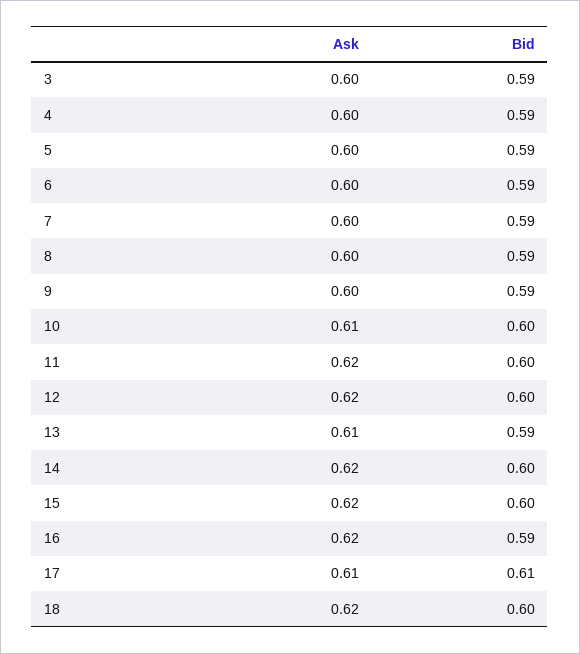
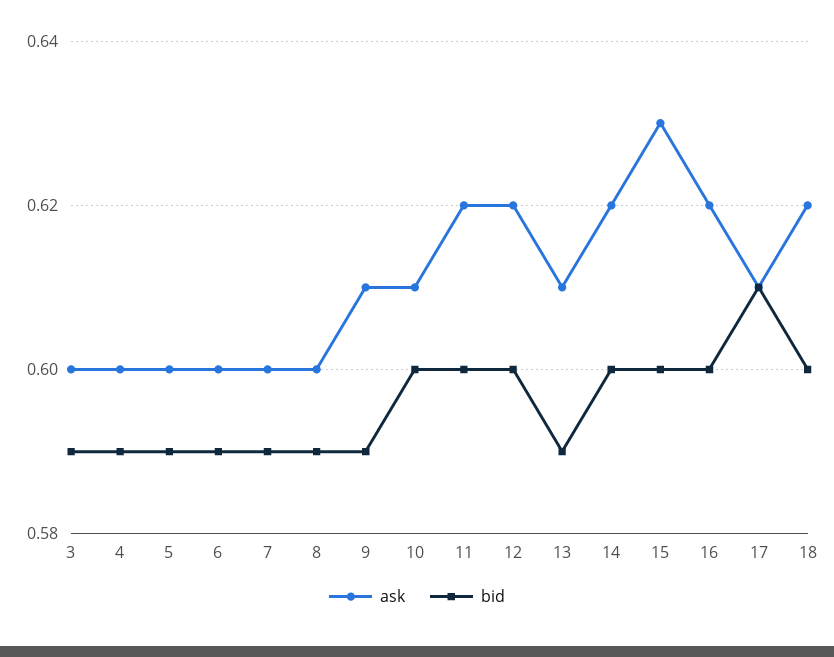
Ask, 9: 0.6 -> 0.61
Ask, 15: 0.62 -> 0.63
Bid, 16: 0.59 -> 0.6

